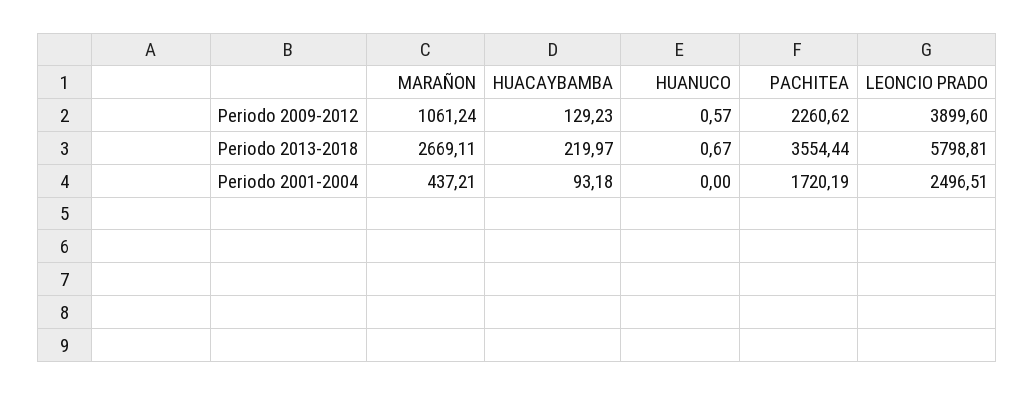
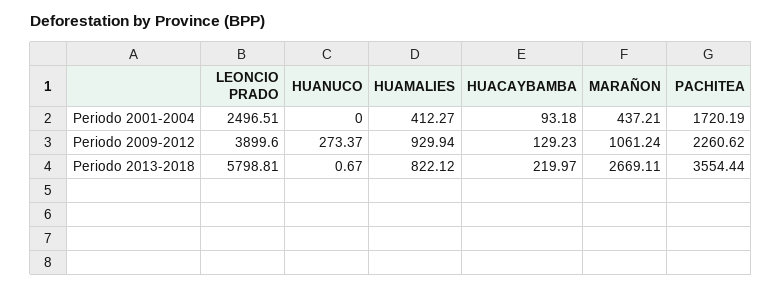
HUANUCO, Periodo 2009-2012: 0.57 -> 273.37
HUAMALIES, Periodo 2001-2004: none -> 412.27
HUAMALIES, Periodo 2009-2012: none -> 929.94
HUAMALIES, Periodo 2013-2018: none -> 822.12

